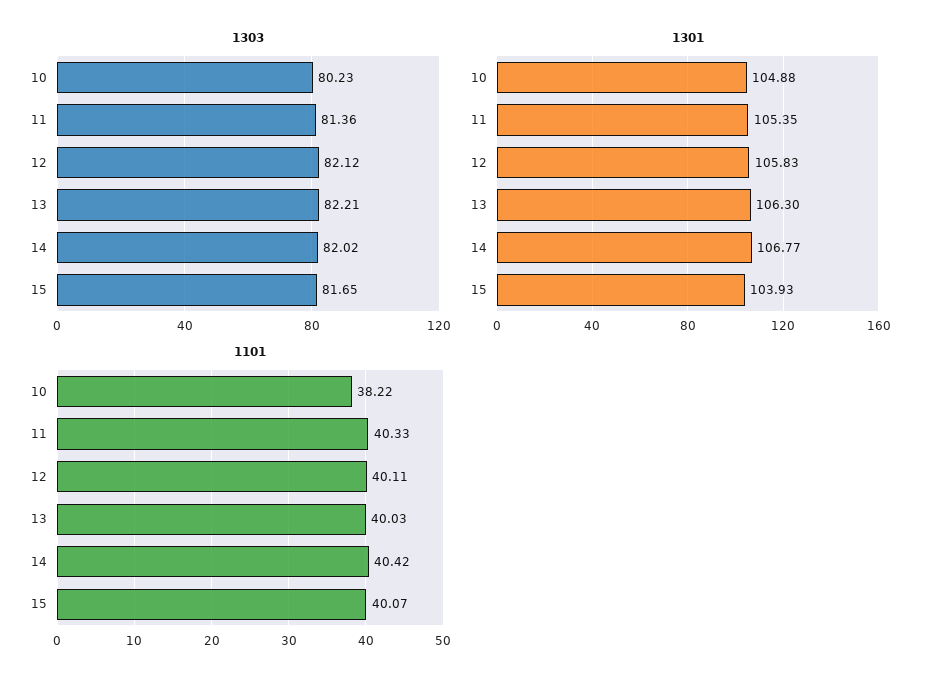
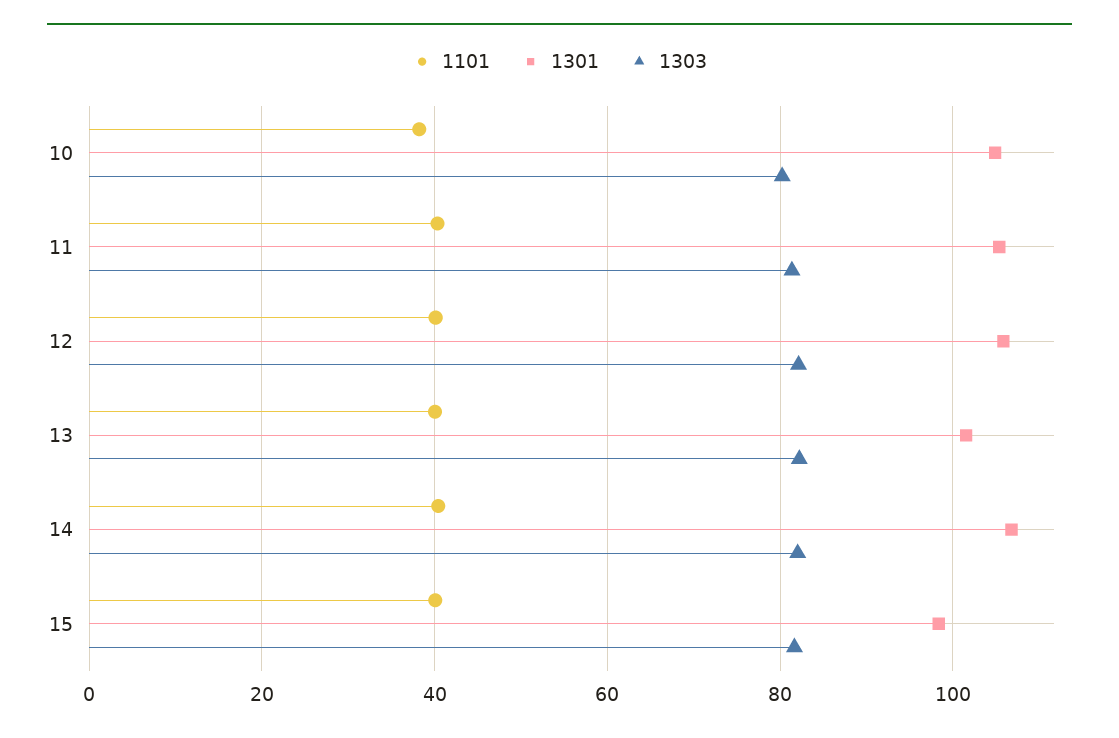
1301, 13: 106.3 -> 102
1301, 15: 103.93 -> 98

